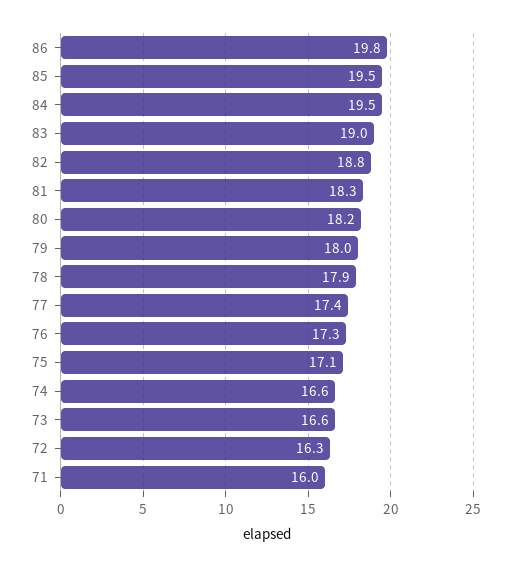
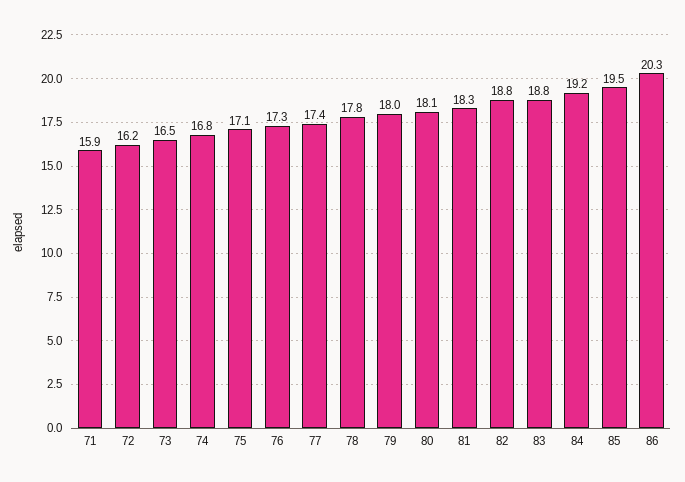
86: 19.8 -> 20.3
84: 19.5 -> 19.2
83: 19 -> 18.8
80: 18.2 -> 18.1
78: 17.9 -> 17.8
74: 16.6 -> 16.8
73: 16.6 -> 16.5
72: 16.3 -> 16.2
71: 16 -> 15.9

